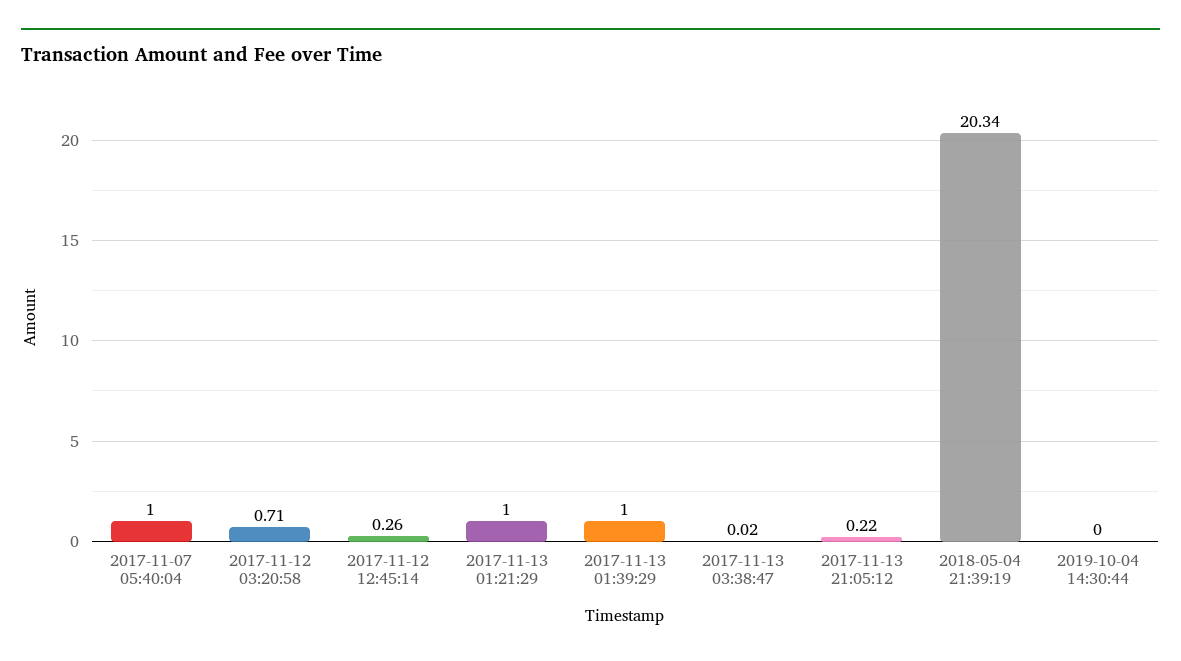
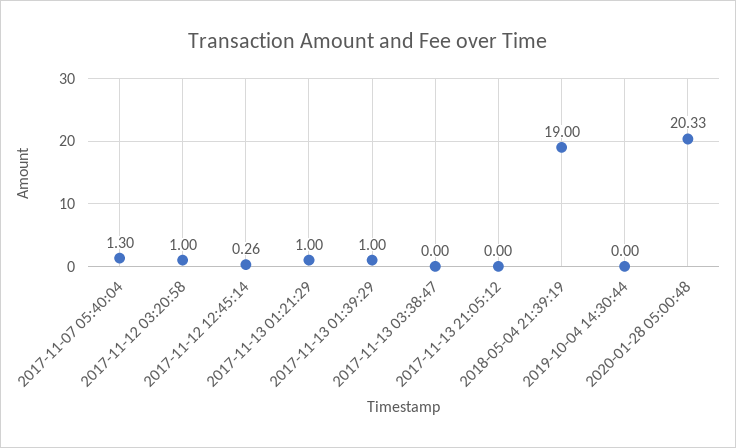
2017-11-07 05:40:04: 1 -> 1.3
2017-11-12 03:20:58: 0.71 -> 1
2017-11-13 03:38:47: 0.02 -> 0
2017-11-13 21:05:12: 0.22 -> 0
2018-05-04 21:39:19: 20.34 -> 19
2020-01-28 05:00:48: none -> 20.33

